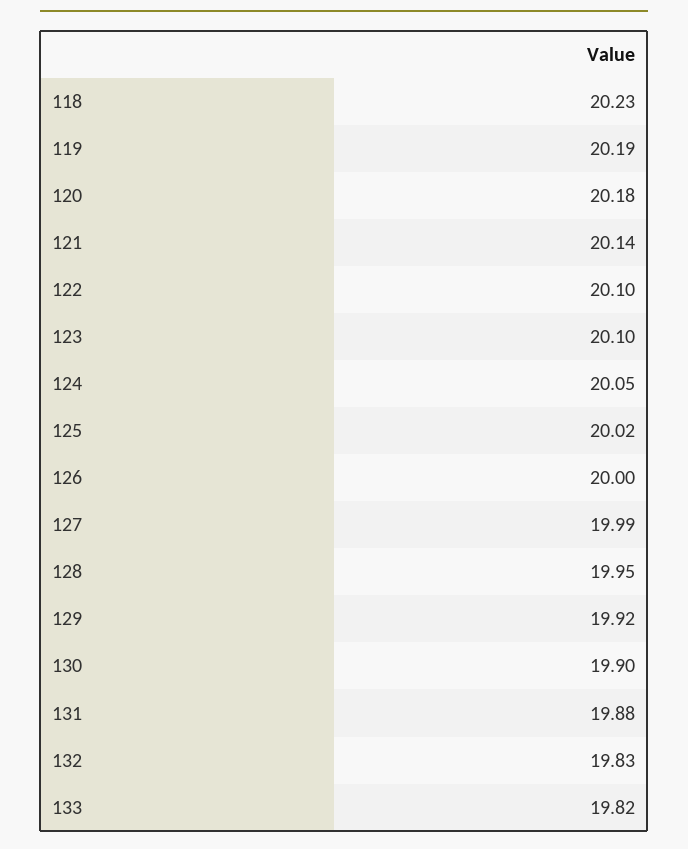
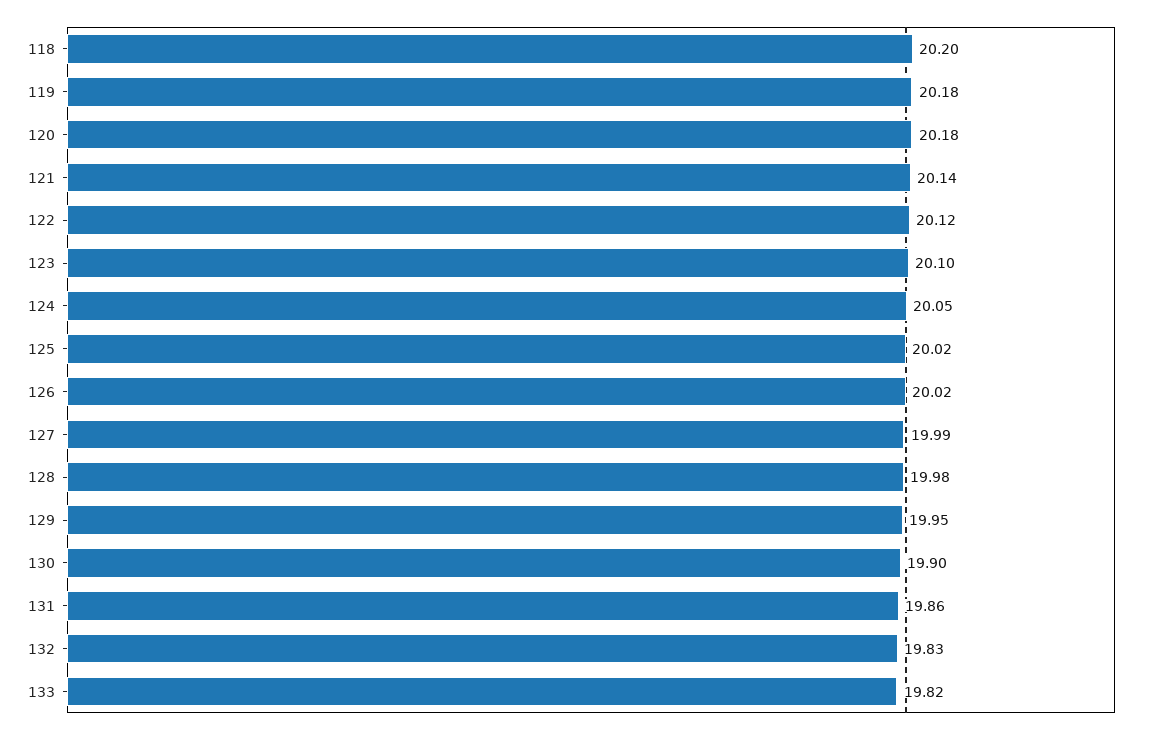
118: 20.23 -> 20.2
119: 20.19 -> 20.18
122: 20.1 -> 20.12
126: 20 -> 20.02
128: 19.95 -> 19.98
129: 19.92 -> 19.95
131: 19.88 -> 19.86

